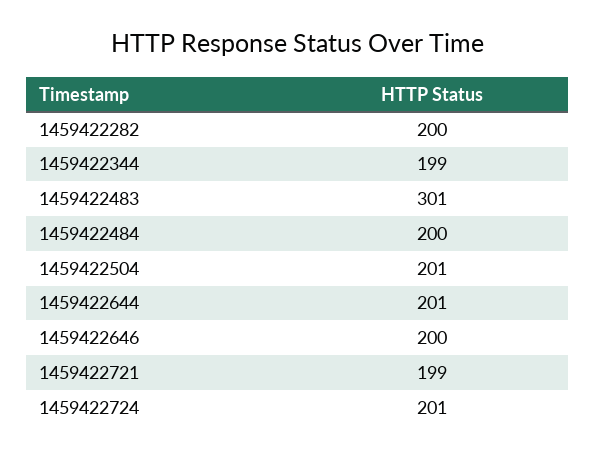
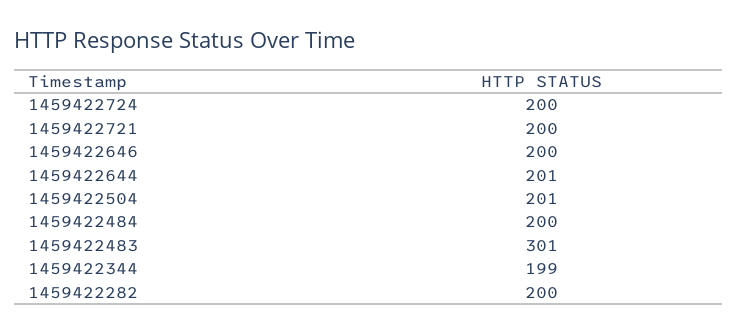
1459422721: 199 -> 200
1459422724: 201 -> 200

